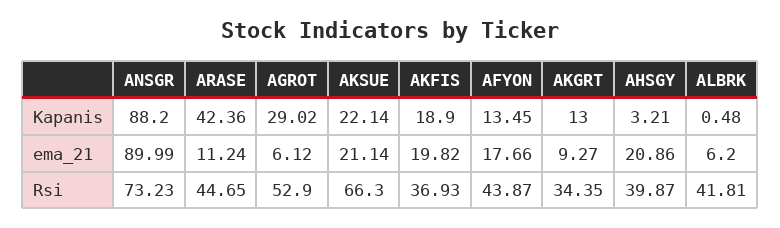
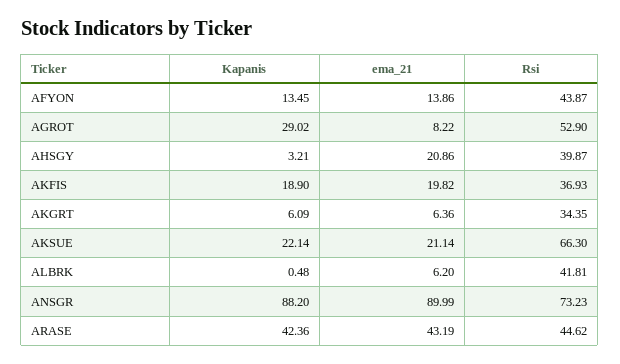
AKGRT, Kapanis: 13 -> 6.09
ARASE, ema_21: 11.24 -> 43.19
AGROT, ema_21: 6.12 -> 8.22
AFYON, ema_21: 17.66 -> 13.86
AKGRT, ema_21: 9.27 -> 6.36
ARASE, Rsi: 44.65 -> 44.62

